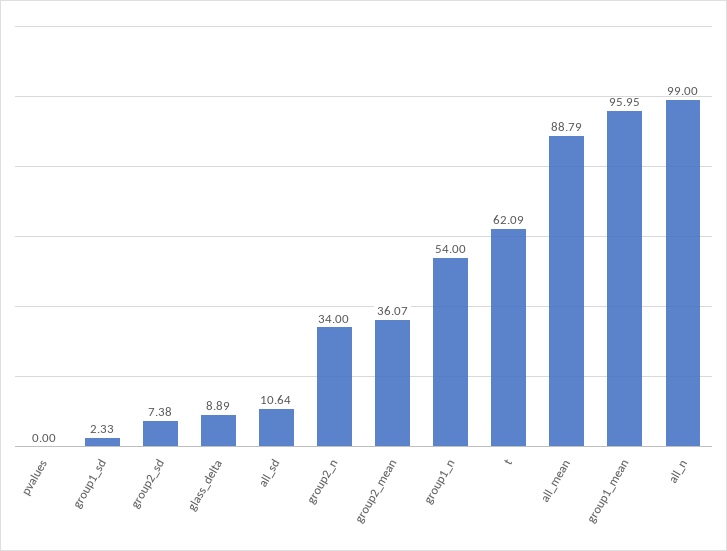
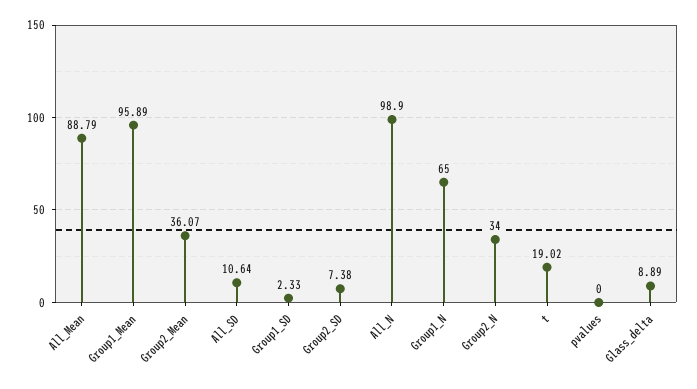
group1_n: 54 -> 65
t: 62.09 -> 19.02
group1_mean: 95.95 -> 95.89
all_n: 99 -> 98.9

